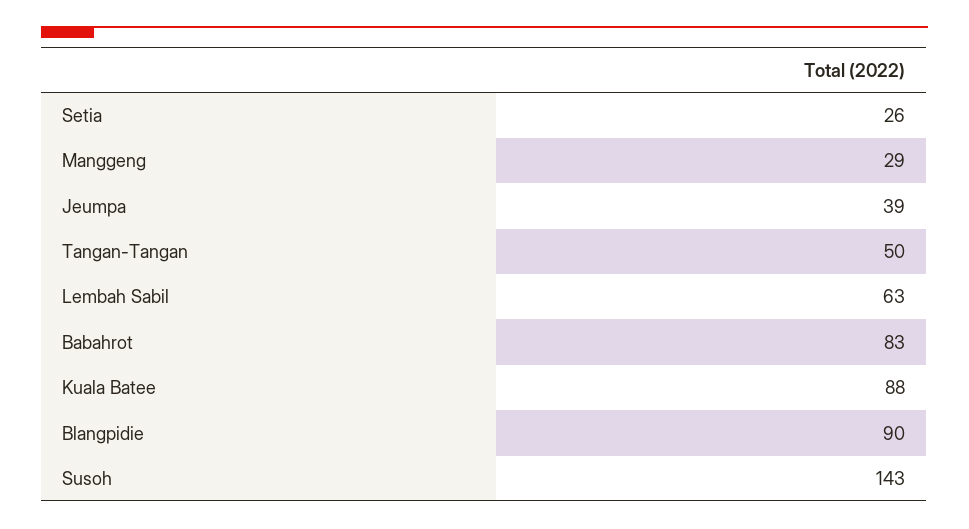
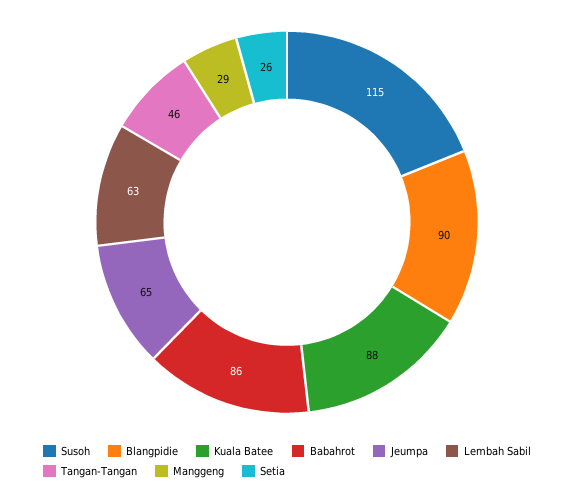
Jeumpa: 39 -> 65
Tangan-Tangan: 50 -> 46
Babahrot: 83 -> 86
Susoh: 143 -> 115

